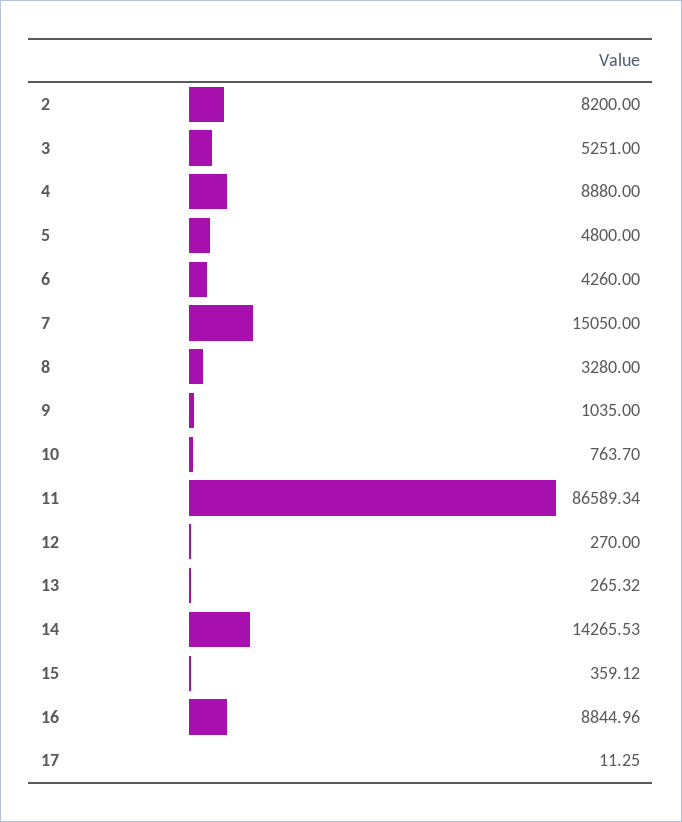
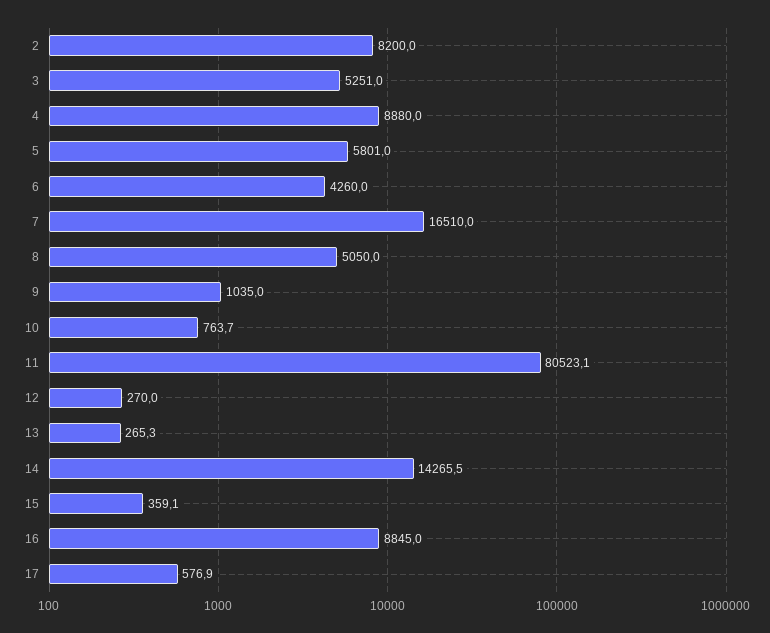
5: 4800 -> 5801
7: 15050 -> 16510
8: 3280 -> 5050
11: 86589.34 -> 80523.1
17: 11.25 -> 576.9

